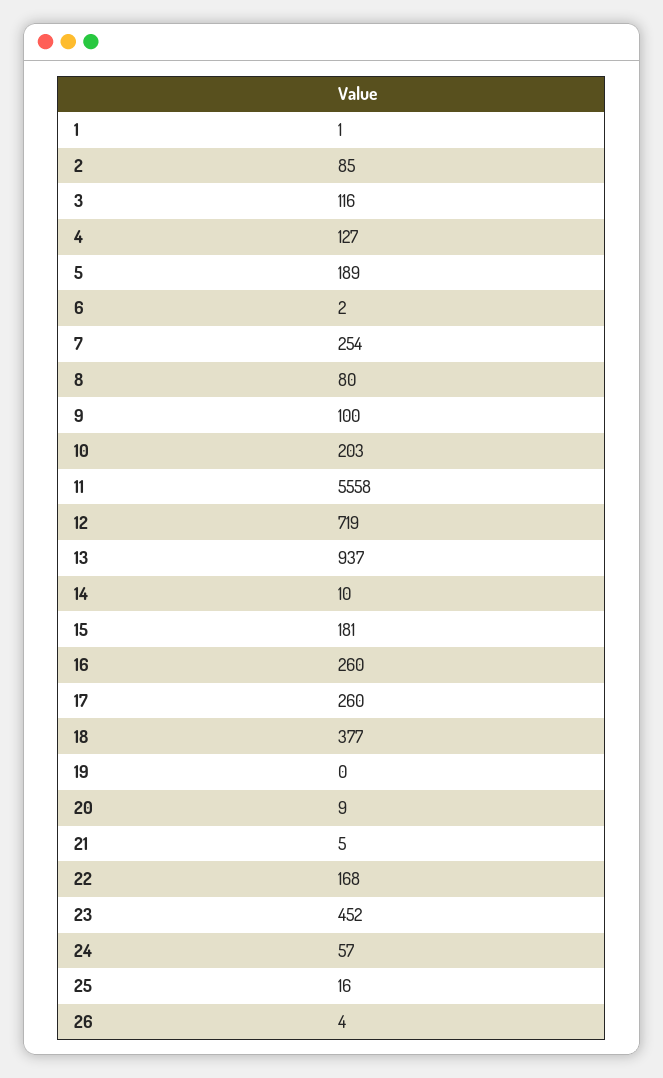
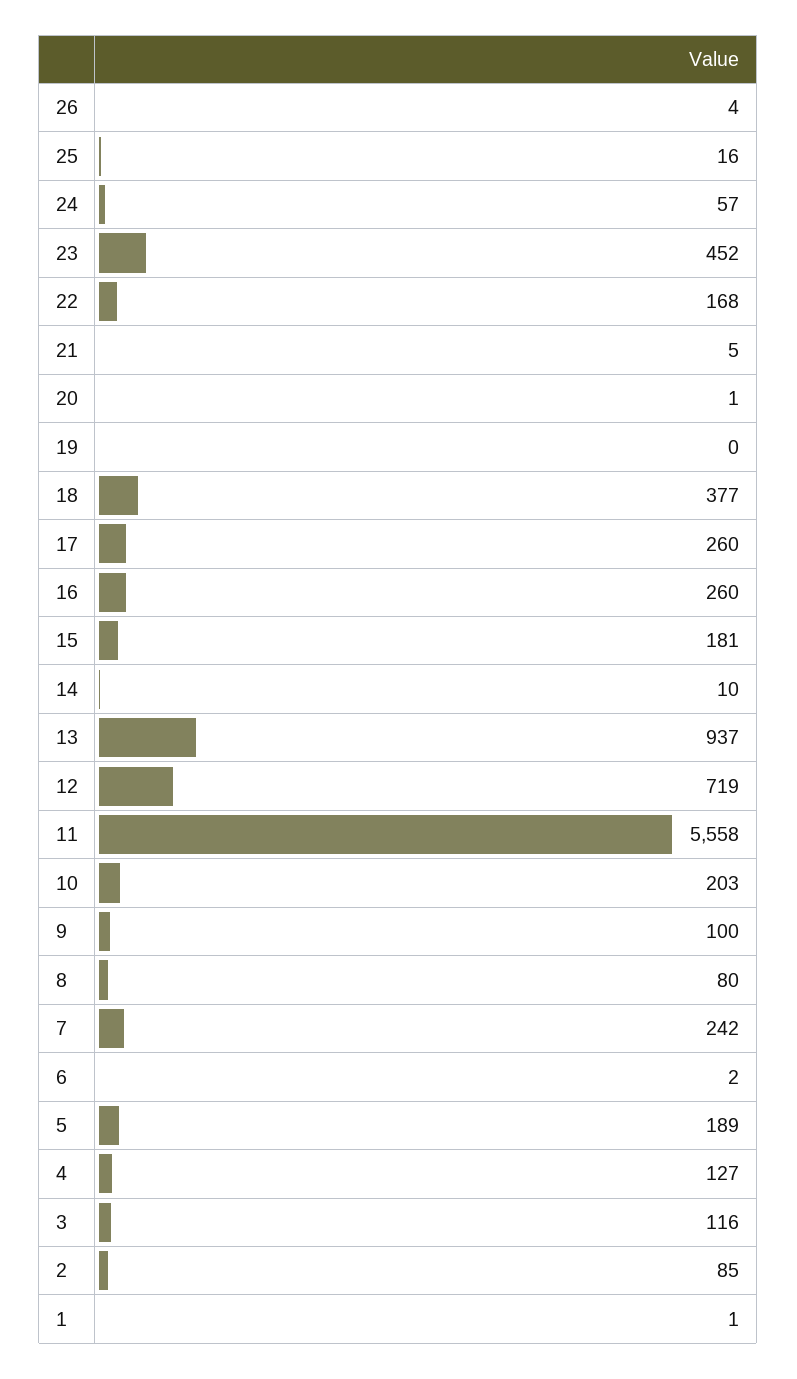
7: 254 -> 242
20: 9 -> 1

